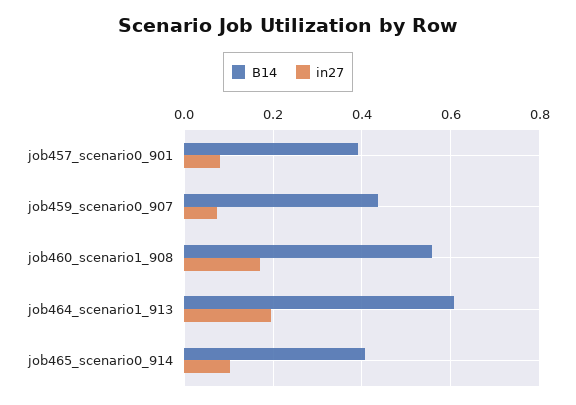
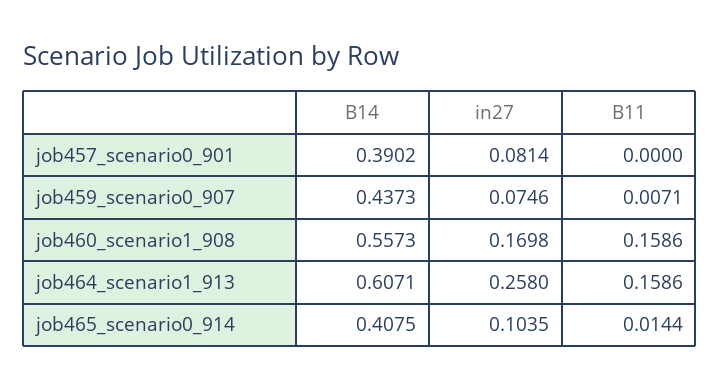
in27, job464_scenario1_913: 0.2 -> 0.258
B11, job457_scenario0_901: none -> 0
B11, job459_scenario0_907: none -> 0.0071
B11, job460_scenario1_908: none -> 0.1586
B11, job464_scenario1_913: none -> 0.1586
B11, job465_scenario0_914: none -> 0.0144

